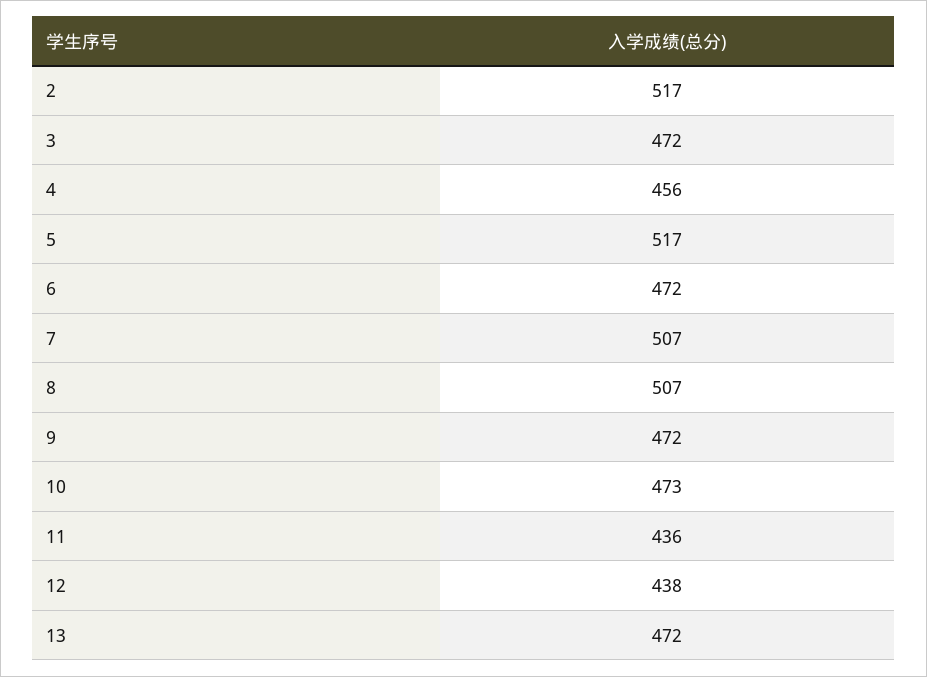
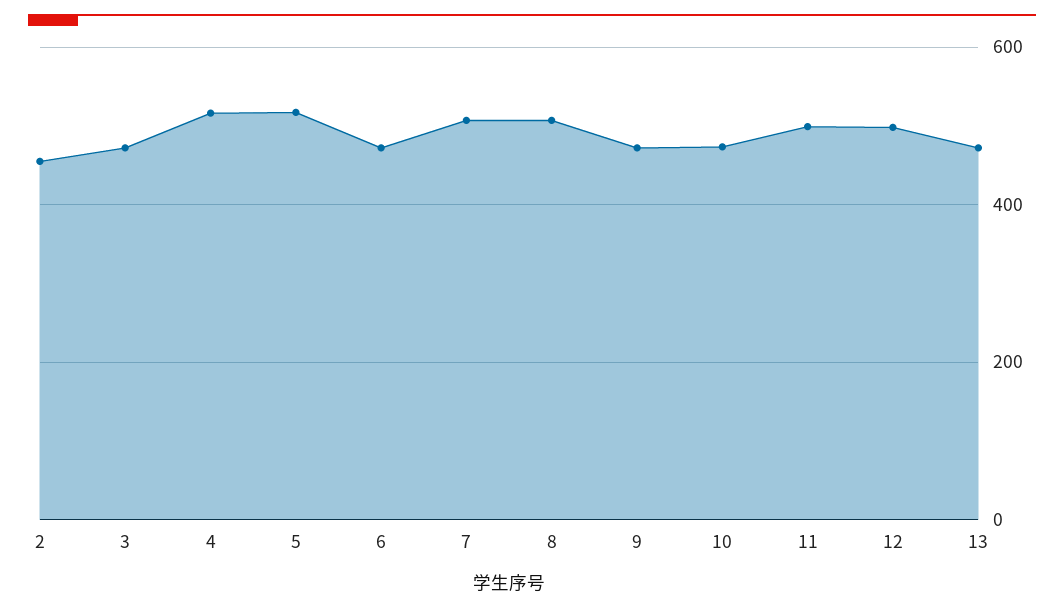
2: 517 -> 460
4: 456 -> 520
11: 436 -> 500
12: 438 -> 500

